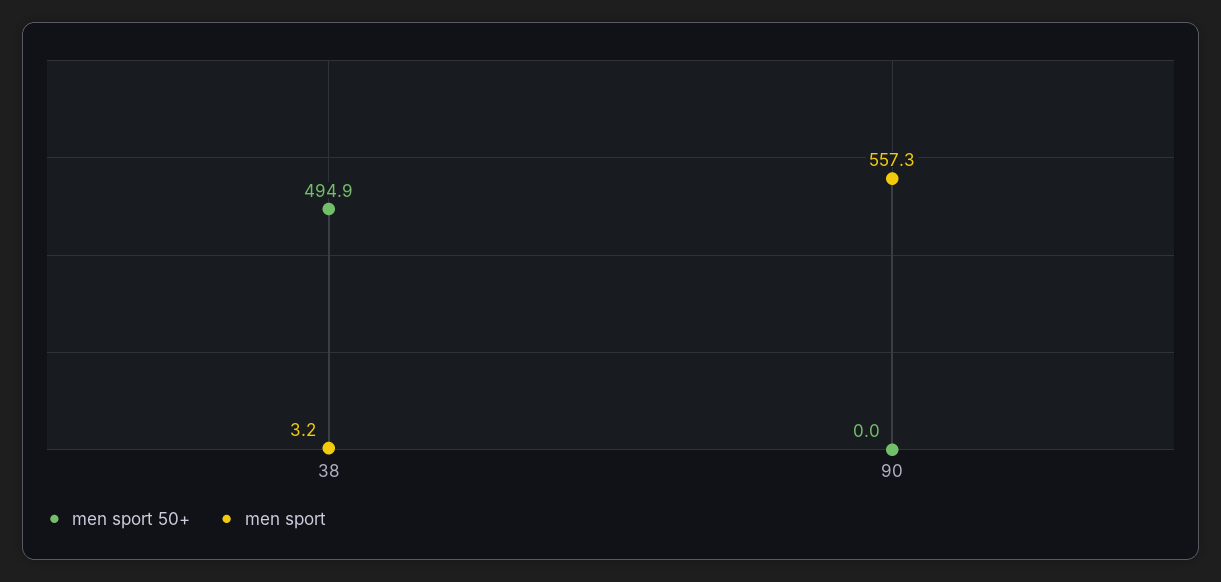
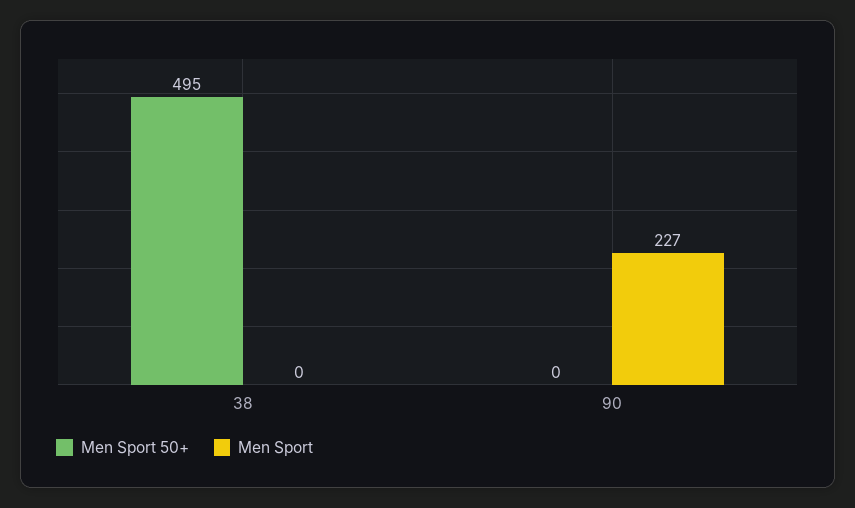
men sport, 38: 3.2 -> 0
men sport, 90: 557.3 -> 227

